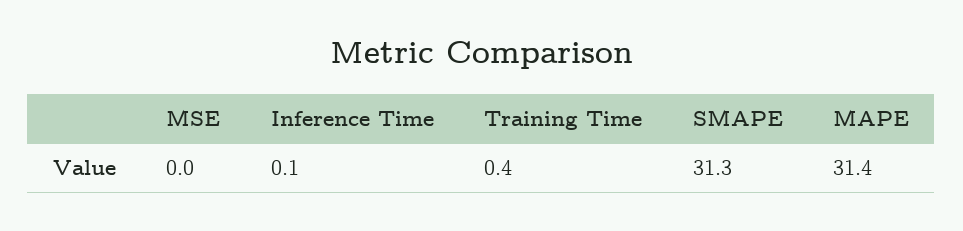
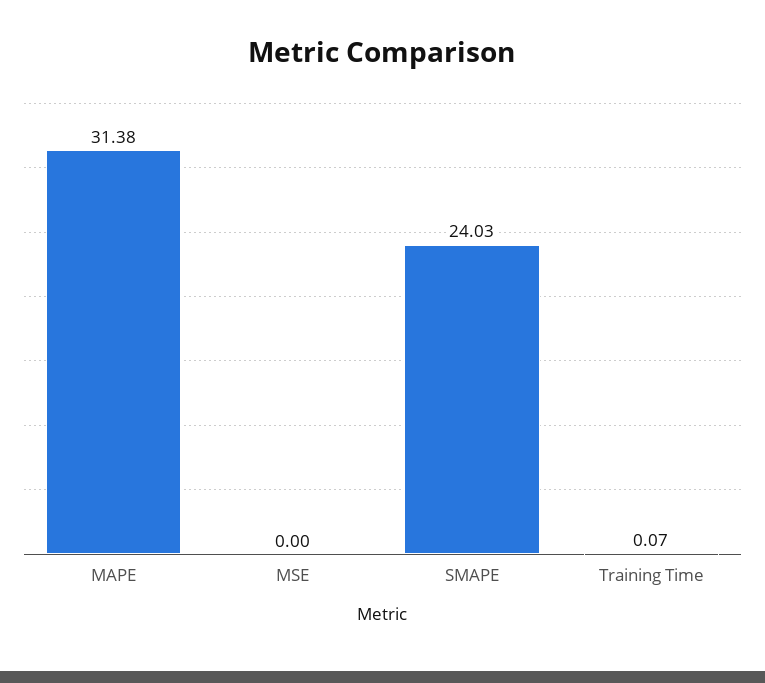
Inference Time: 0.1 -> none
Training Time: 0.4 -> 0.07
SMAPE: 31.3 -> 24.03

